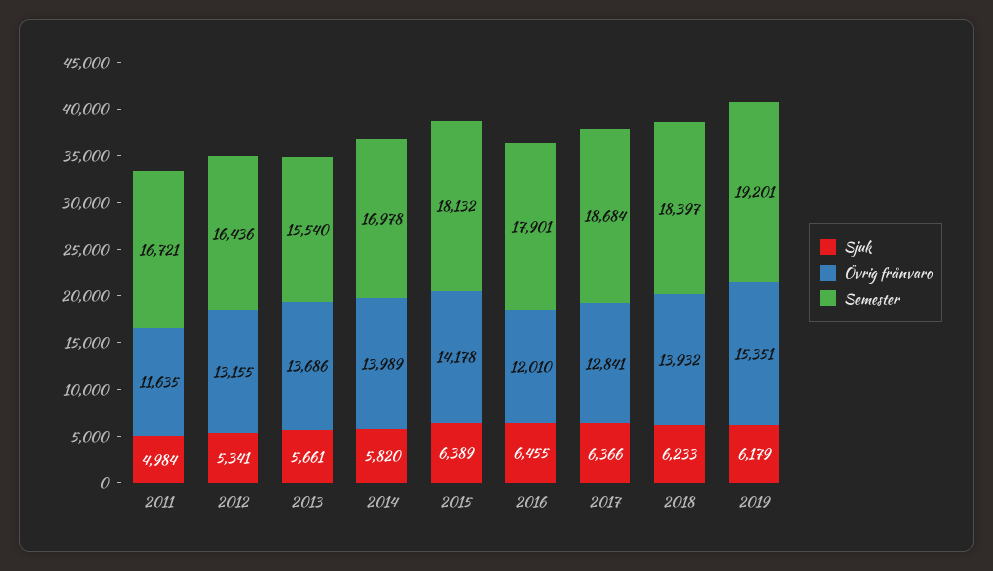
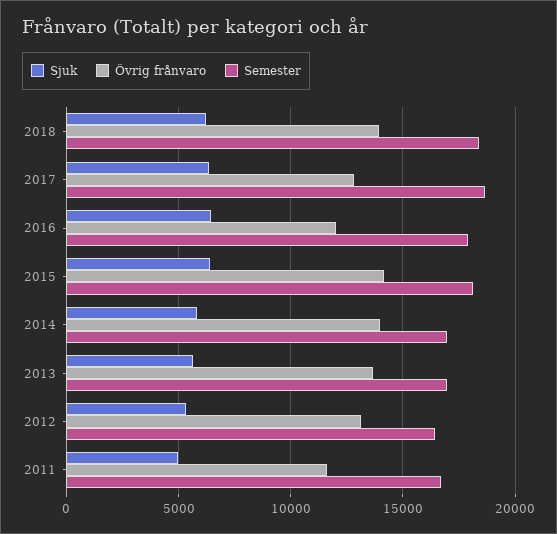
Semester, 2013: 15540 -> 17000
Sjuk, 2019: 6179 -> none
Övrig frånvaro, 2019: 15351 -> none
Semester, 2019: 19201 -> none

